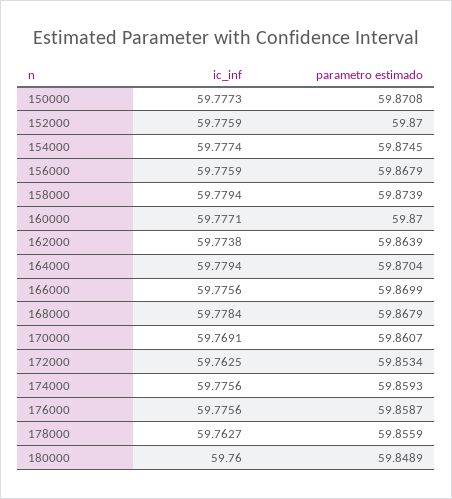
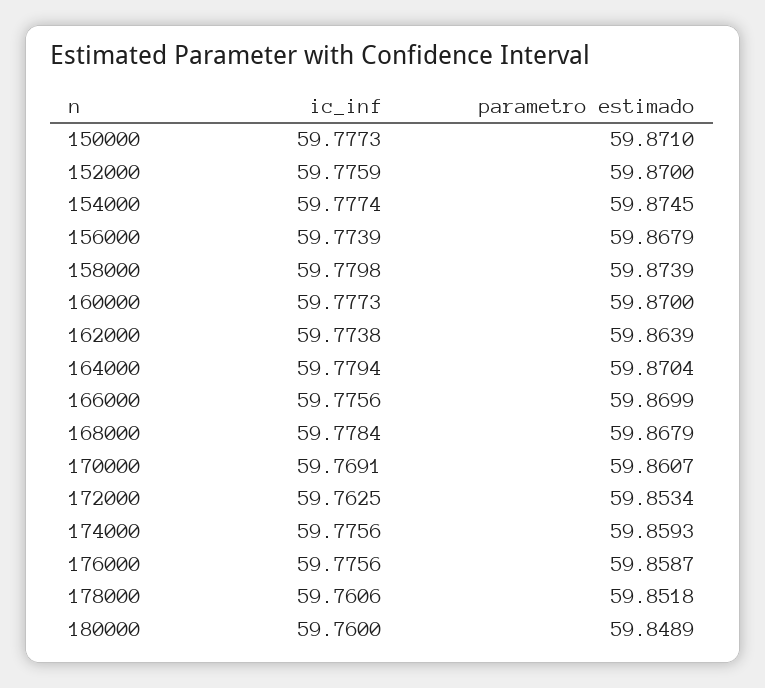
parametro estimado, 150000: 59.8708 -> 59.871
ic_inf, 156000: 59.7759 -> 59.7739
ic_inf, 158000: 59.7794 -> 59.7798
ic_inf, 160000: 59.7771 -> 59.7773
ic_inf, 178000: 59.7627 -> 59.7606
parametro estimado, 178000: 59.8559 -> 59.8518

